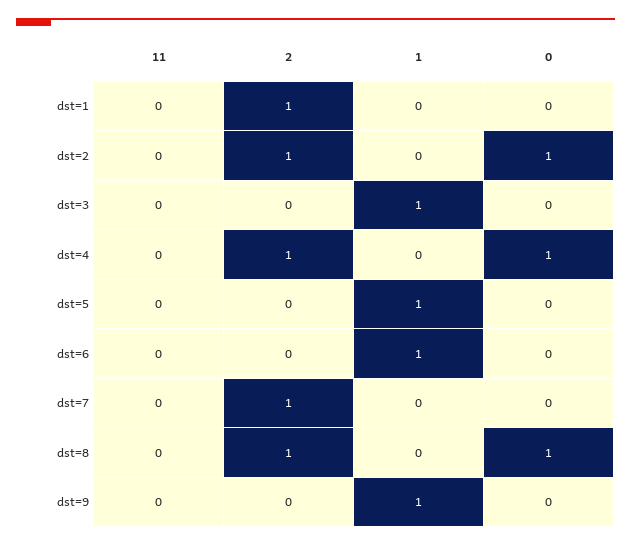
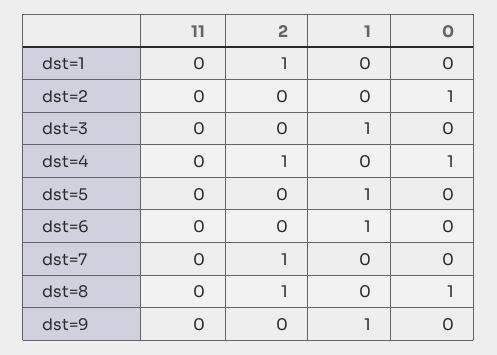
2, dst=2: 1 -> 0

